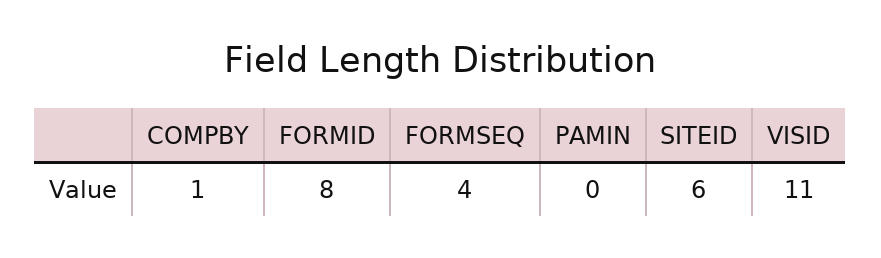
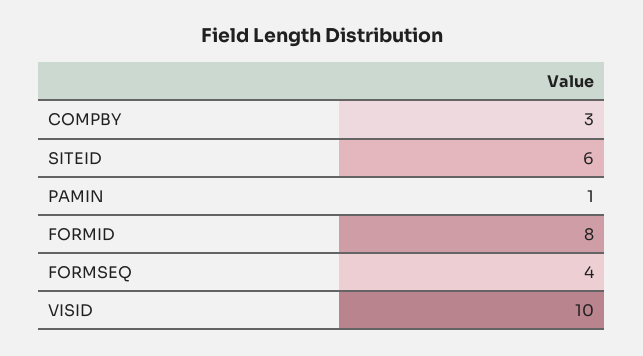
COMPBY: 1 -> 3
PAMIN: 0 -> 1
VISID: 11 -> 10

